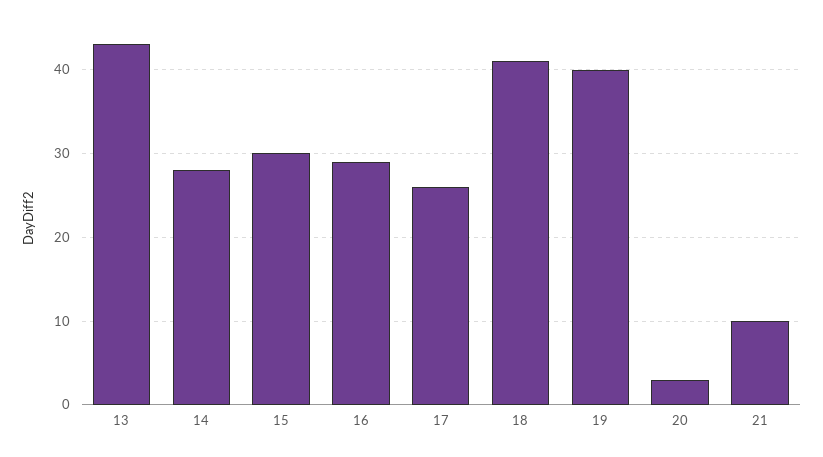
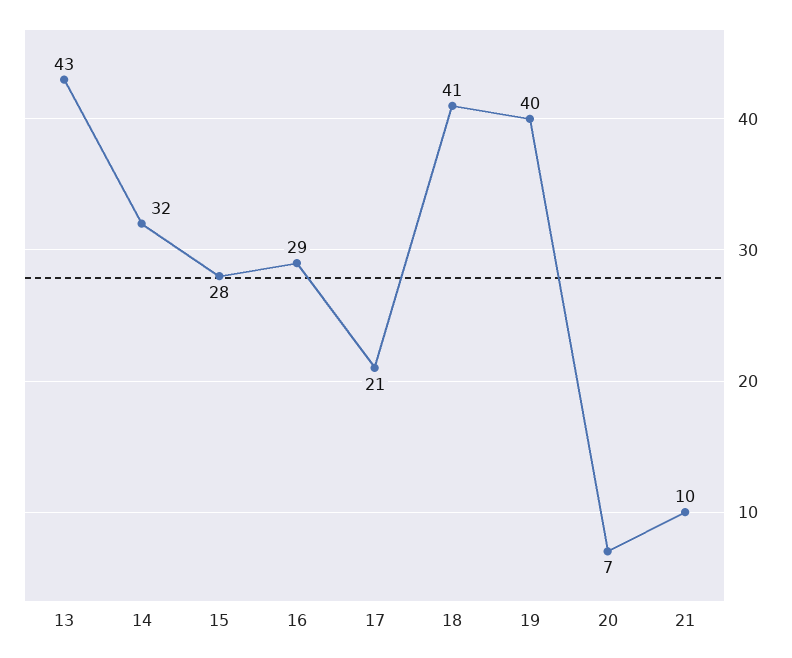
14: 28 -> 32
15: 30 -> 28
17: 26 -> 21
20: 3 -> 7

